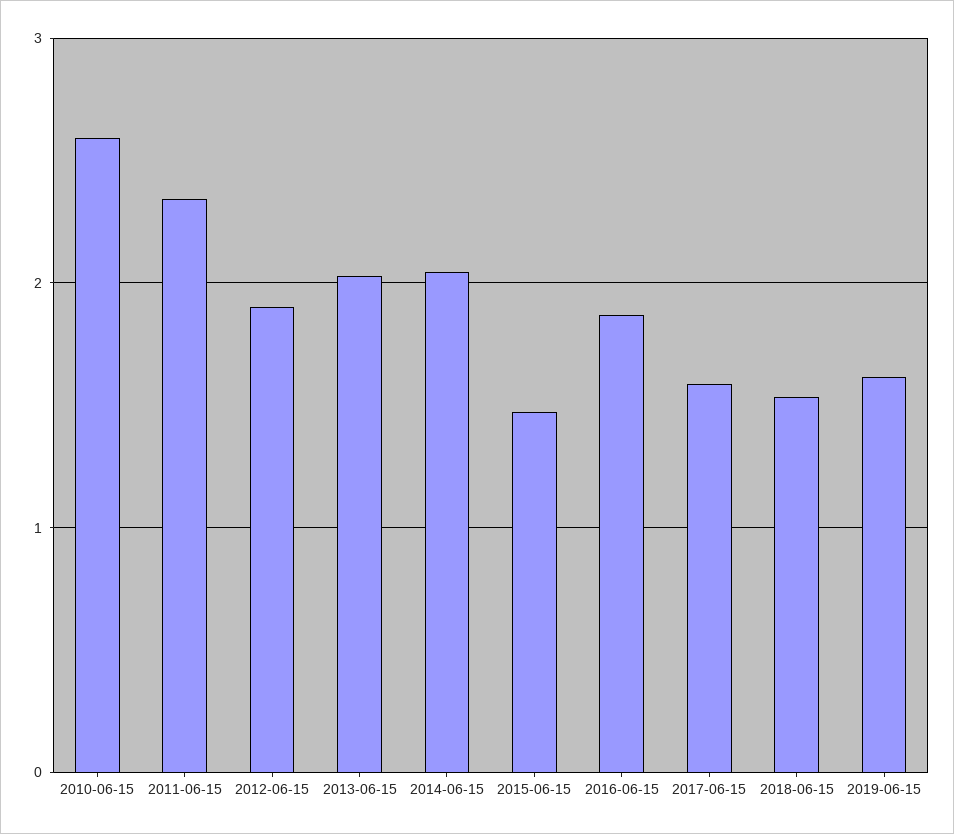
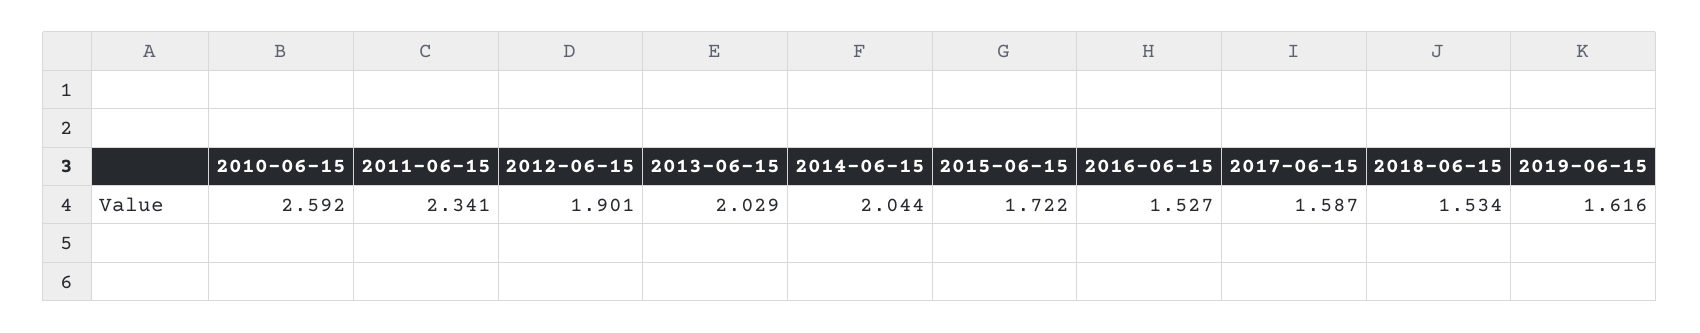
2015-06-15: 1.5 -> 1.722
2016-06-15: 1.9 -> 1.527

